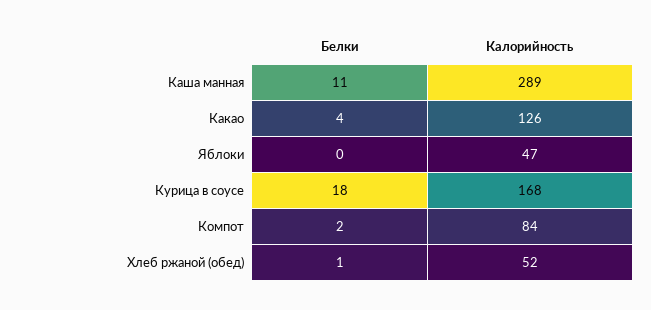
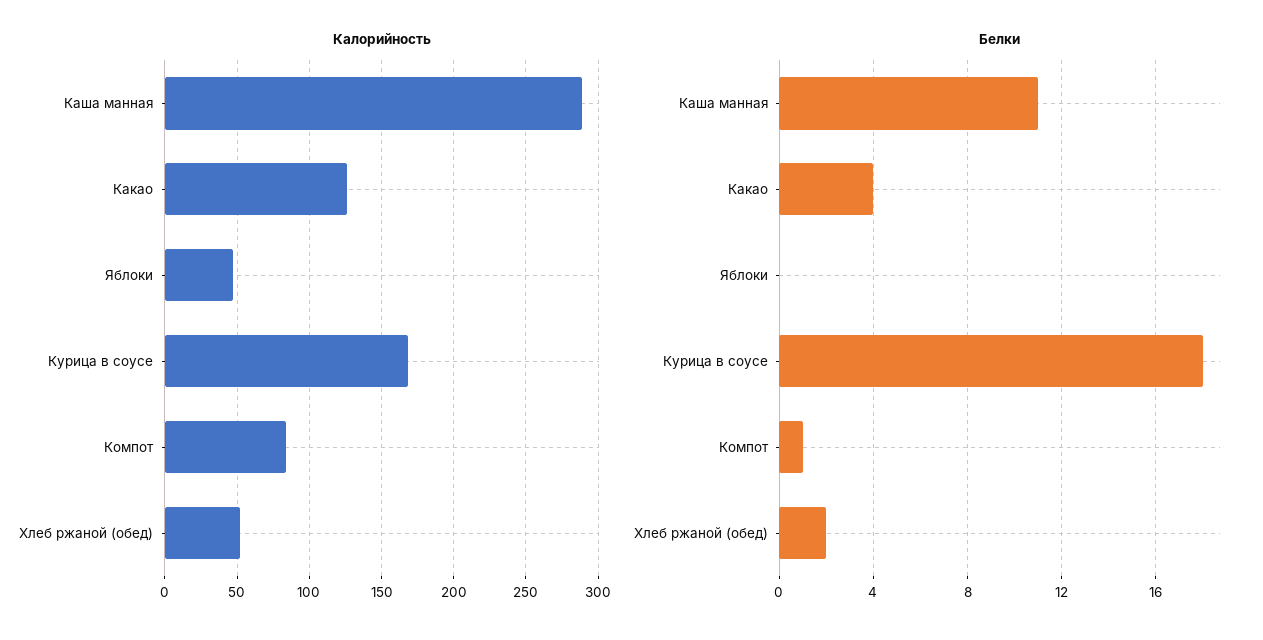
Белки, Компот: 2 -> 1
Белки, Хлеб ржаной (обед): 1 -> 2

